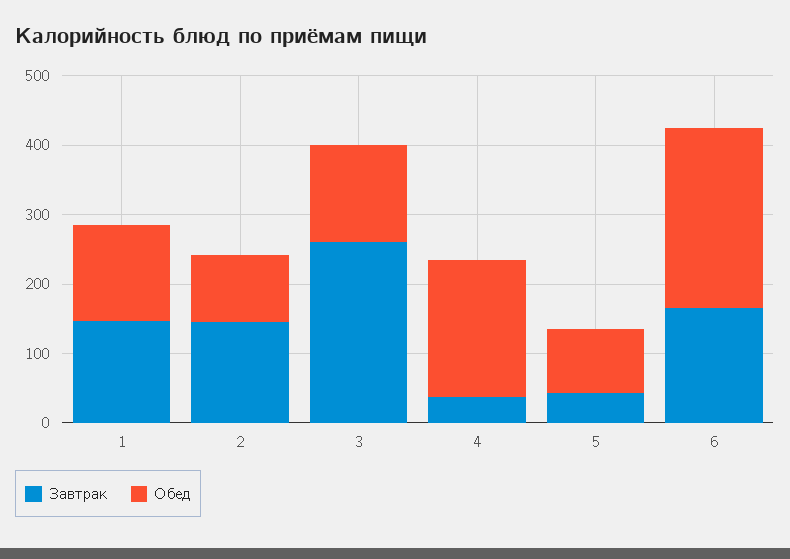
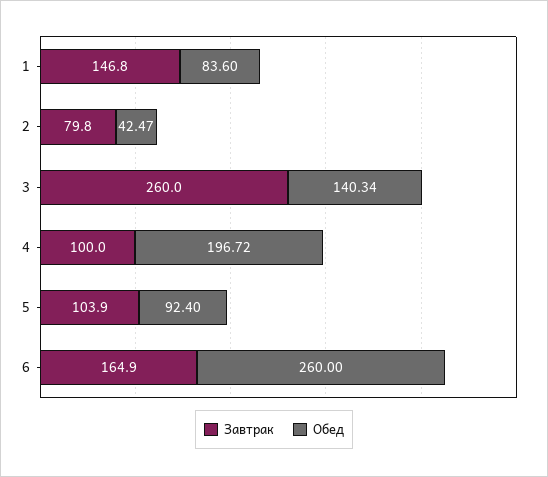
Обед, 1: 140 -> 83.6
Завтрак, 2: 140 -> 79.8
Обед, 2: 100 -> 42.47
Завтрак, 4: 40 -> 100
Завтрак, 5: 40 -> 103.9

